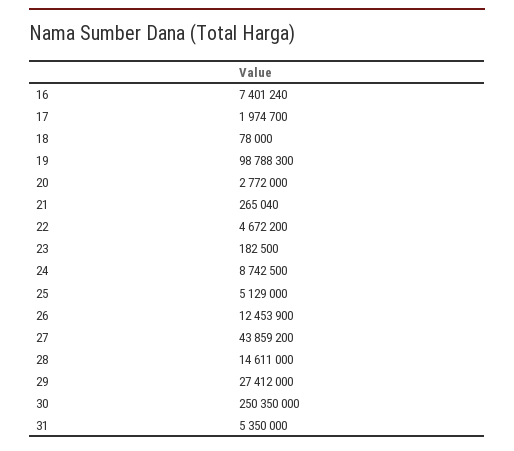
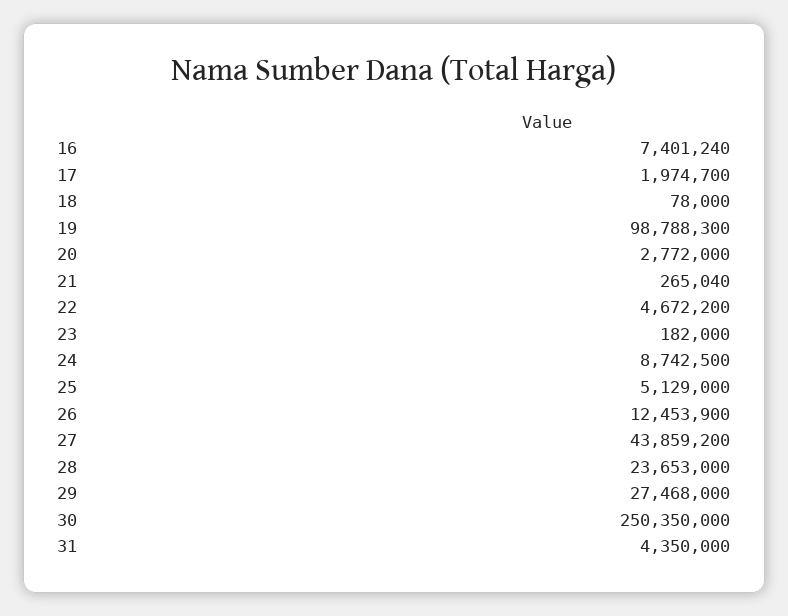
23: 182500 -> 182000
28: 14611000 -> 23653000
29: 27412000 -> 27468000
31: 5350000 -> 4350000

